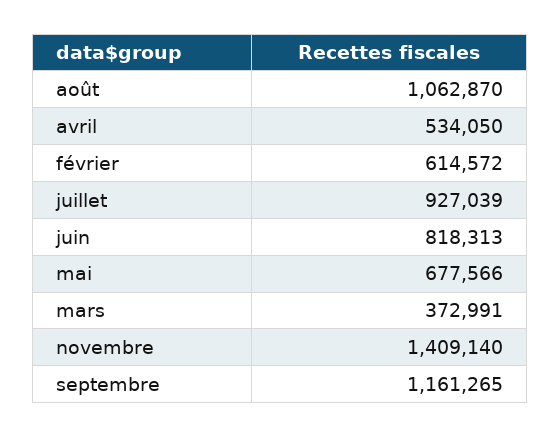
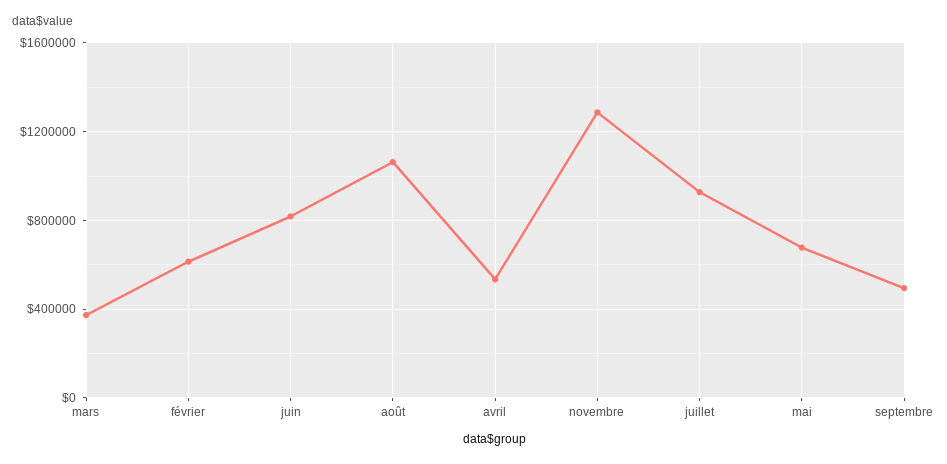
novembre: 1409140 -> 1300000
septembre: 1161265 -> 500000

